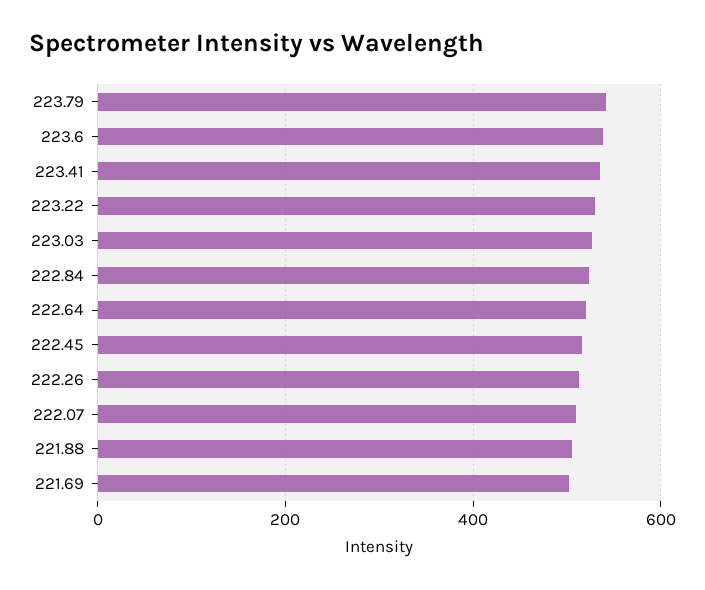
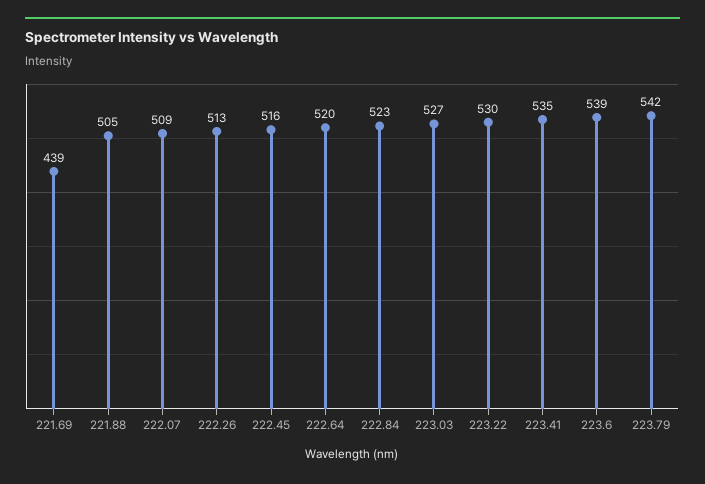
221.69: 500 -> 439

